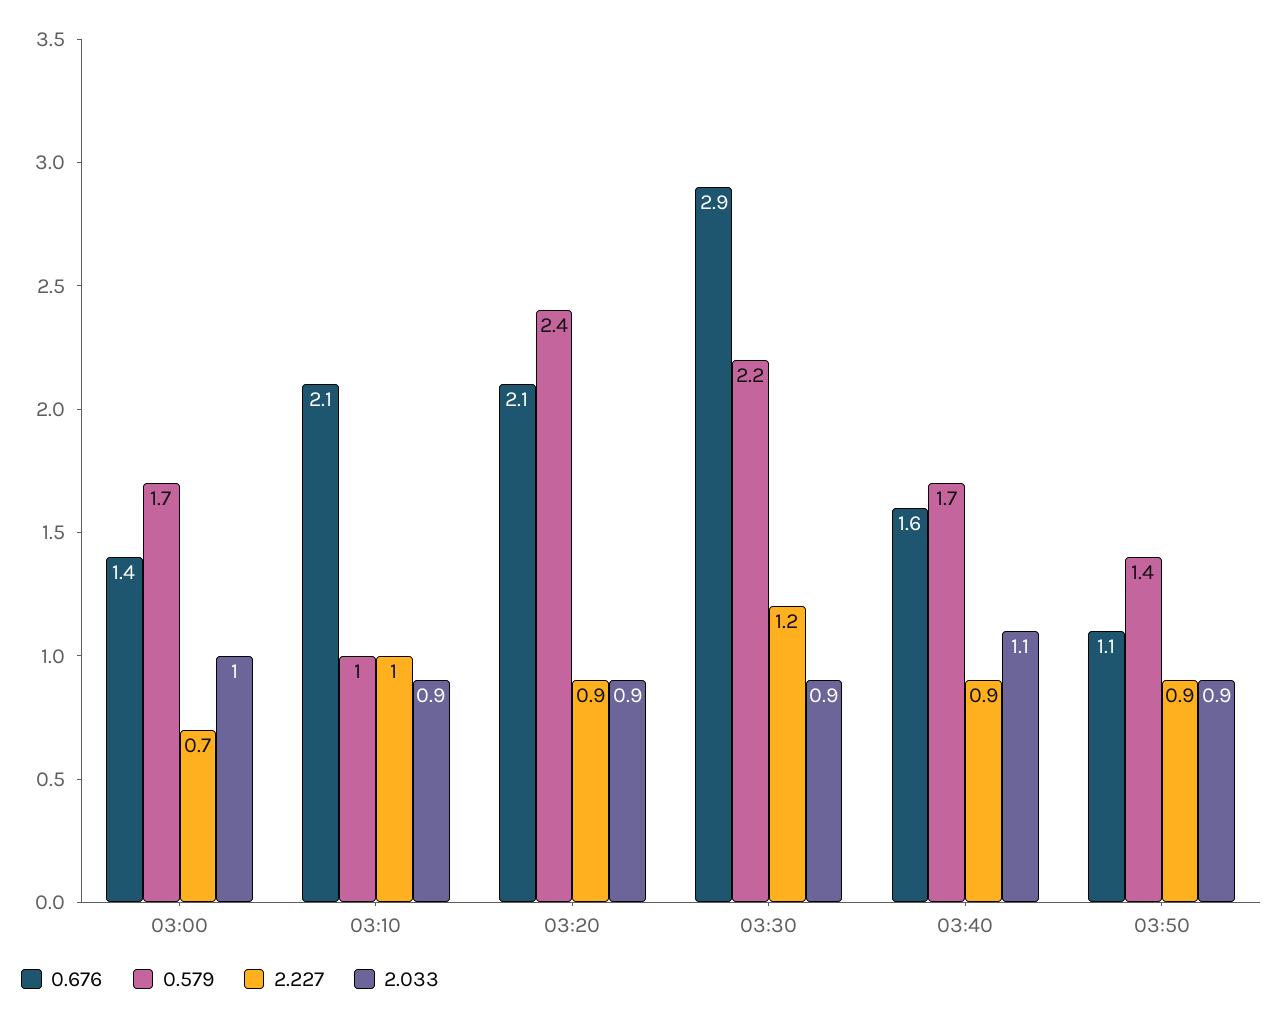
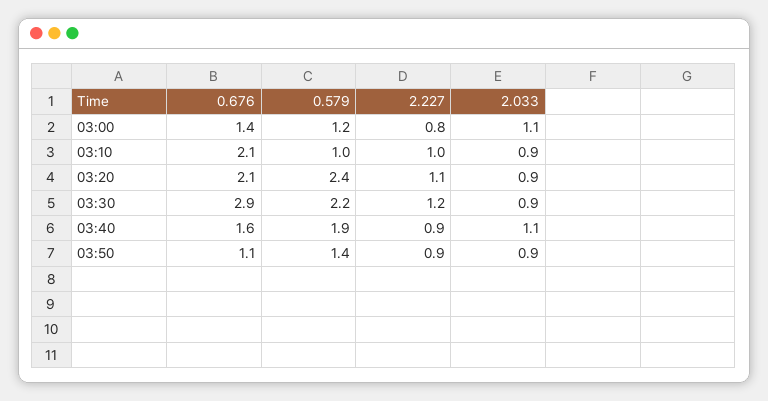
0.579, 03:00: 1.7 -> 1.2
2.227, 03:00: 0.7 -> 0.8
2.033, 03:00: 1 -> 1.1
2.227, 03:20: 0.9 -> 1.1
0.579, 03:40: 1.7 -> 1.9

